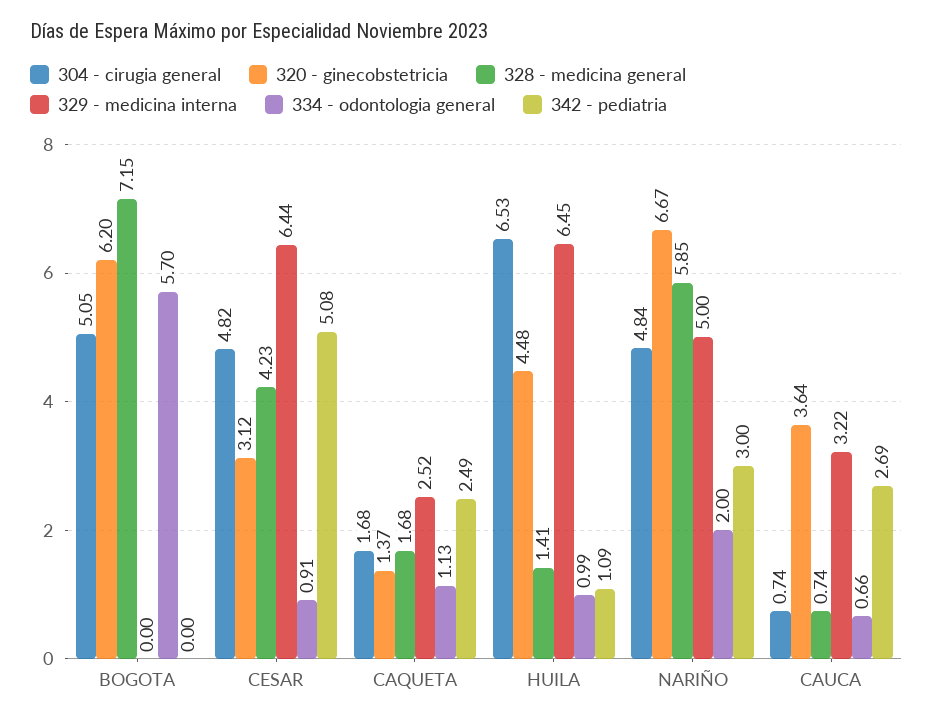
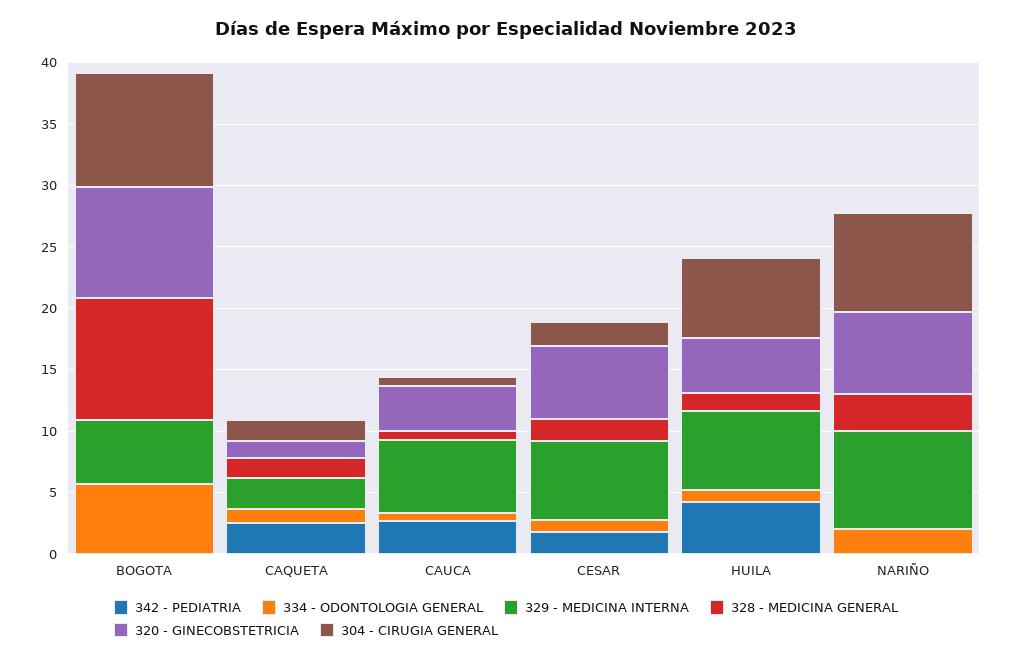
304 - cirugia general, BOGOTA: 5.05 -> 9
320 - ginecobstetricia, BOGOTA: 6.2 -> 9
328 - medicina general, BOGOTA: 7.15 -> 10
329 - medicina interna, BOGOTA: 0 -> 5
304 - cirugia general, CESAR: 4.82 -> 2
320 - ginecobstetricia, CESAR: 3.12 -> 6
328 - medicina general, CESAR: 4.23 -> 2
342 - pediatria, CESAR: 5.08 -> 2
342 - pediatria, HUILA: 1.09 -> 4
304 - cirugia general, NARIÑO: 4.84 -> 8
328 - medicina general, NARIÑO: 5.85 -> 3
329 - medicina interna, NARIÑO: 5 -> 8
342 - pediatria, NARIÑO: 3 -> 0
329 - medicina interna, CAUCA: 3.22 -> 6

